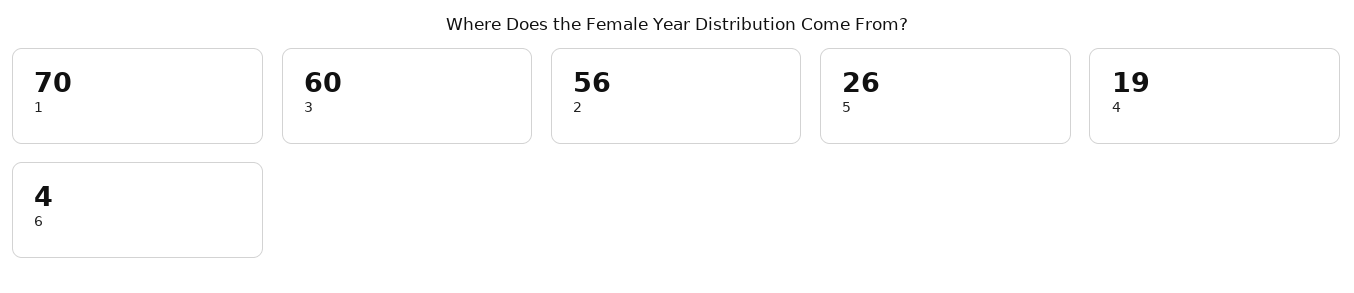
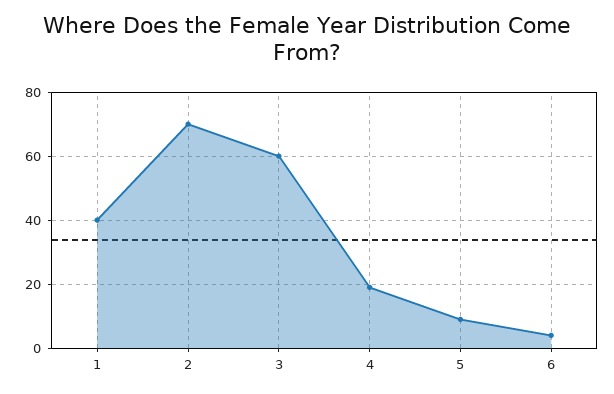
1: 70 -> 40
2: 56 -> 70
5: 26 -> 10

